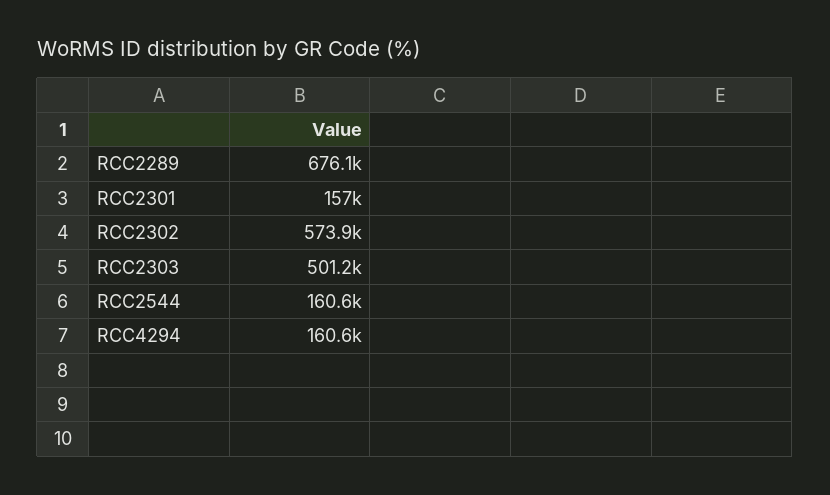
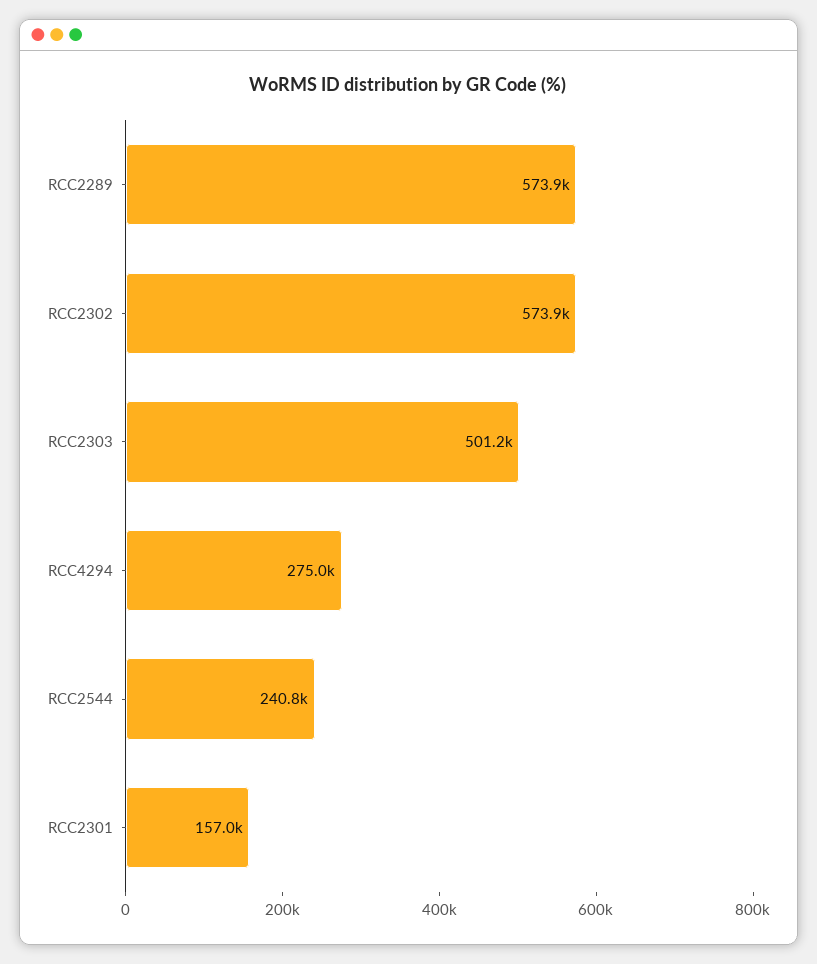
RCC2289: 676100 -> 573900
RCC2544: 160600 -> 240800
RCC4294: 160600 -> 275000

